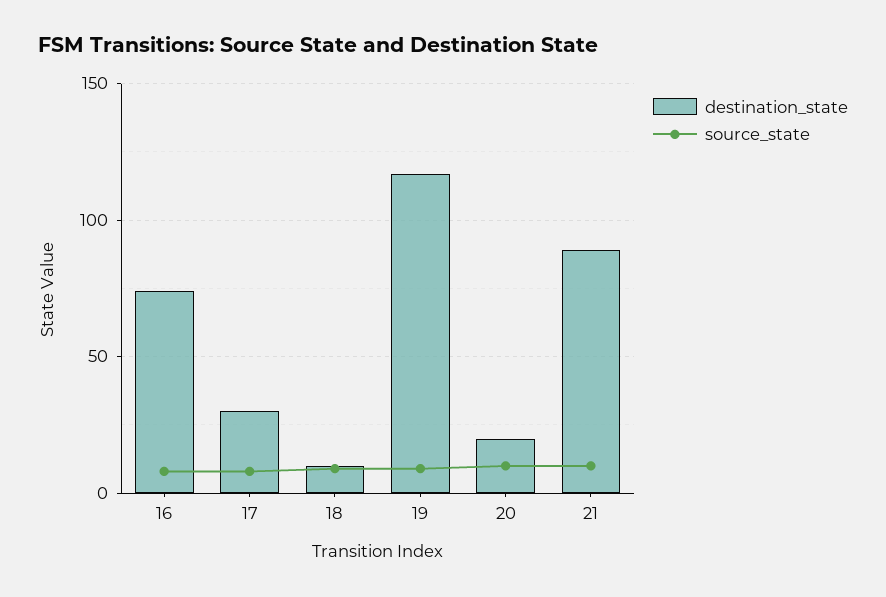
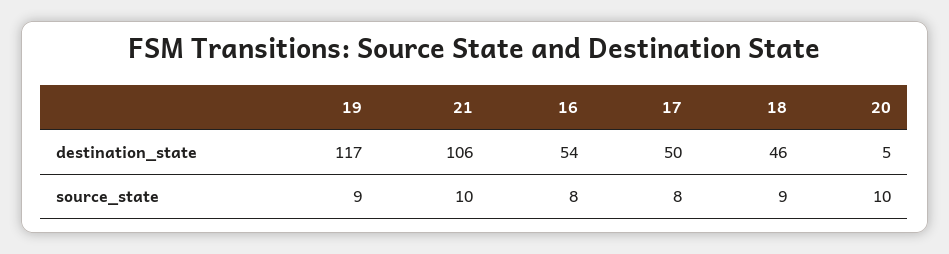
destination_state, 16: 75 -> 54
destination_state, 17: 30 -> 50
destination_state, 18: 10 -> 46
destination_state, 20: 20 -> 5
destination_state, 21: 90 -> 106

